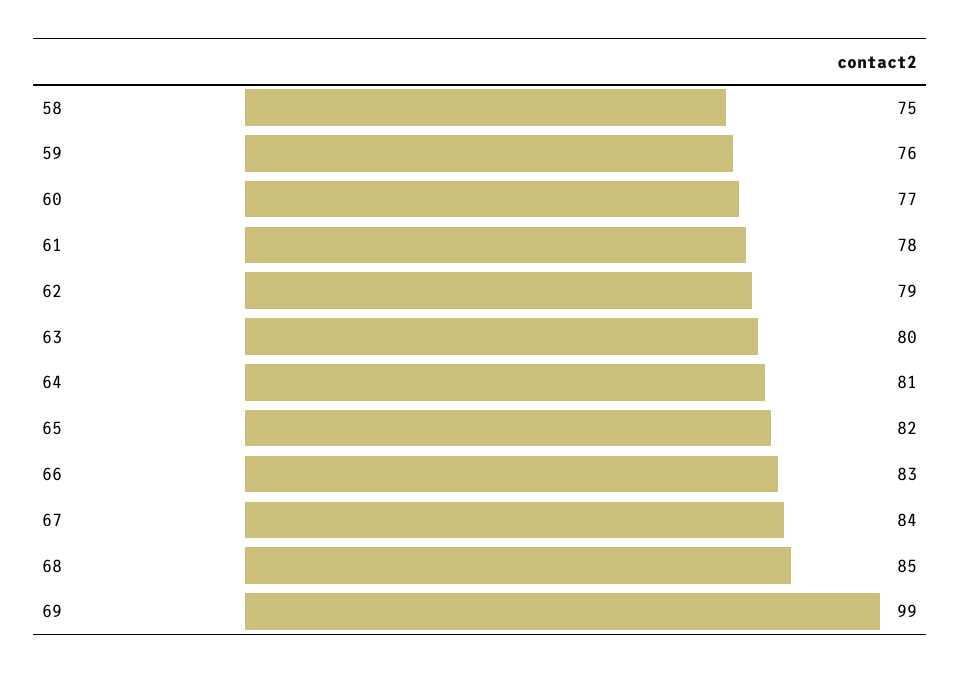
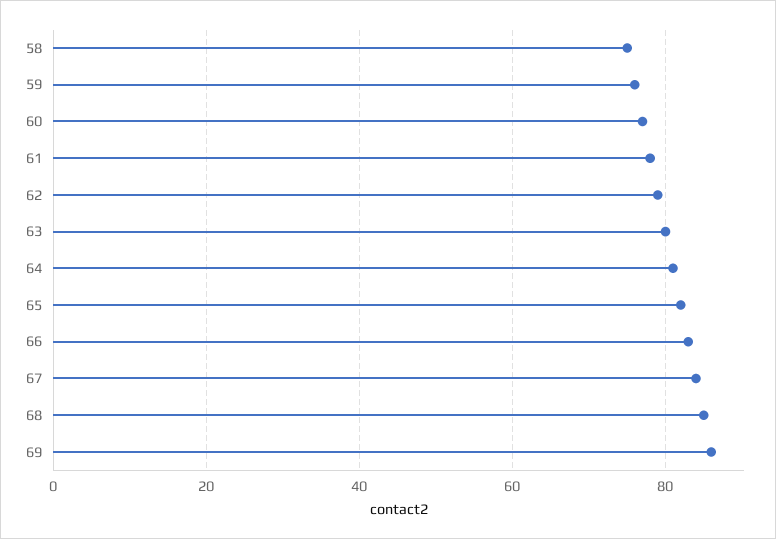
69: 99 -> 85

